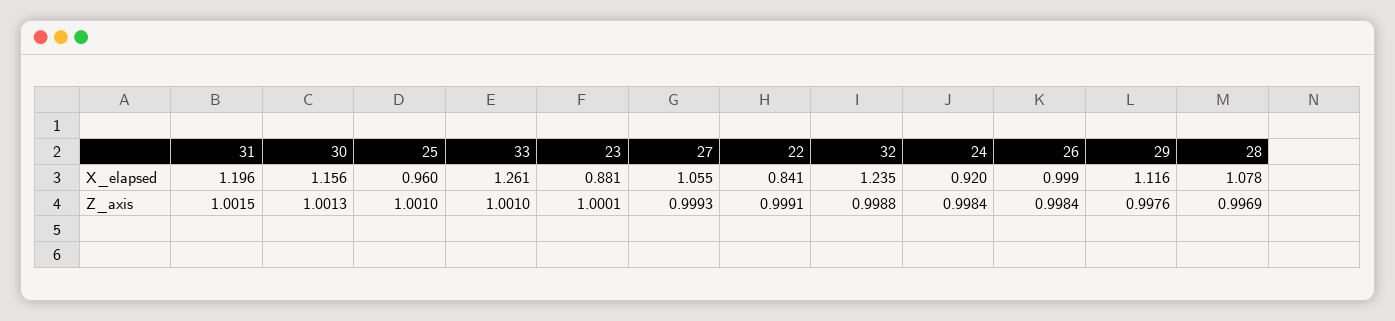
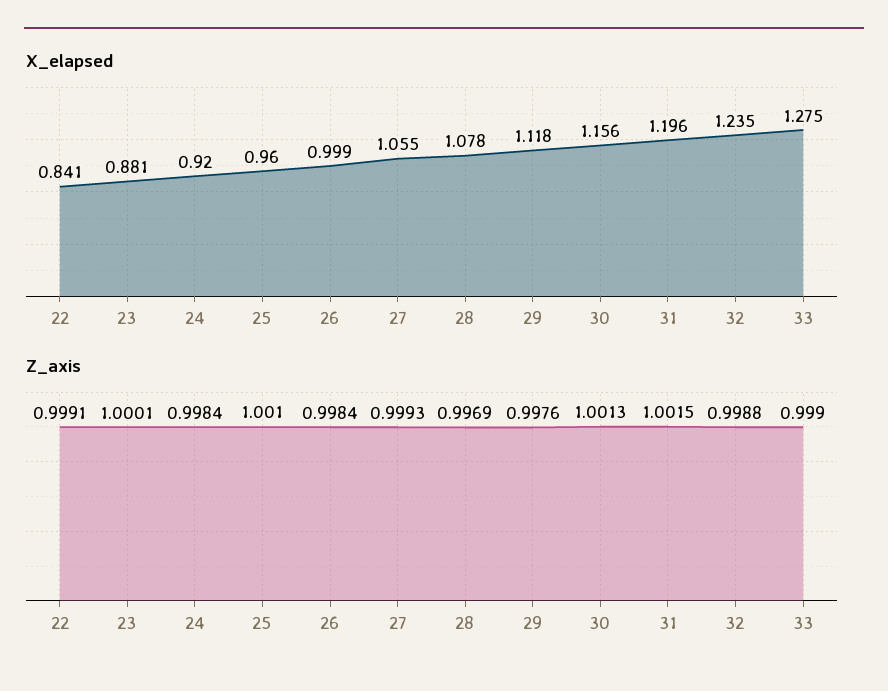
X_elapsed, 33: 1.261 -> 1.275
X_elapsed, 29: 1.116 -> 1.118
Z_axis, 33: 1.001 -> 0.999

